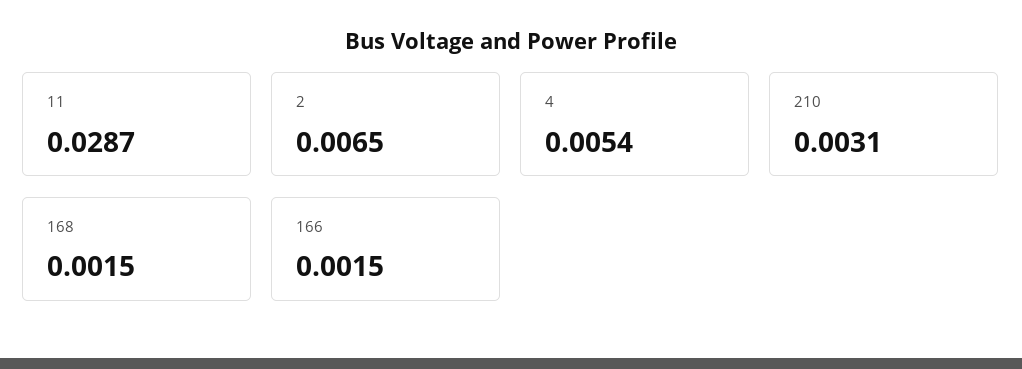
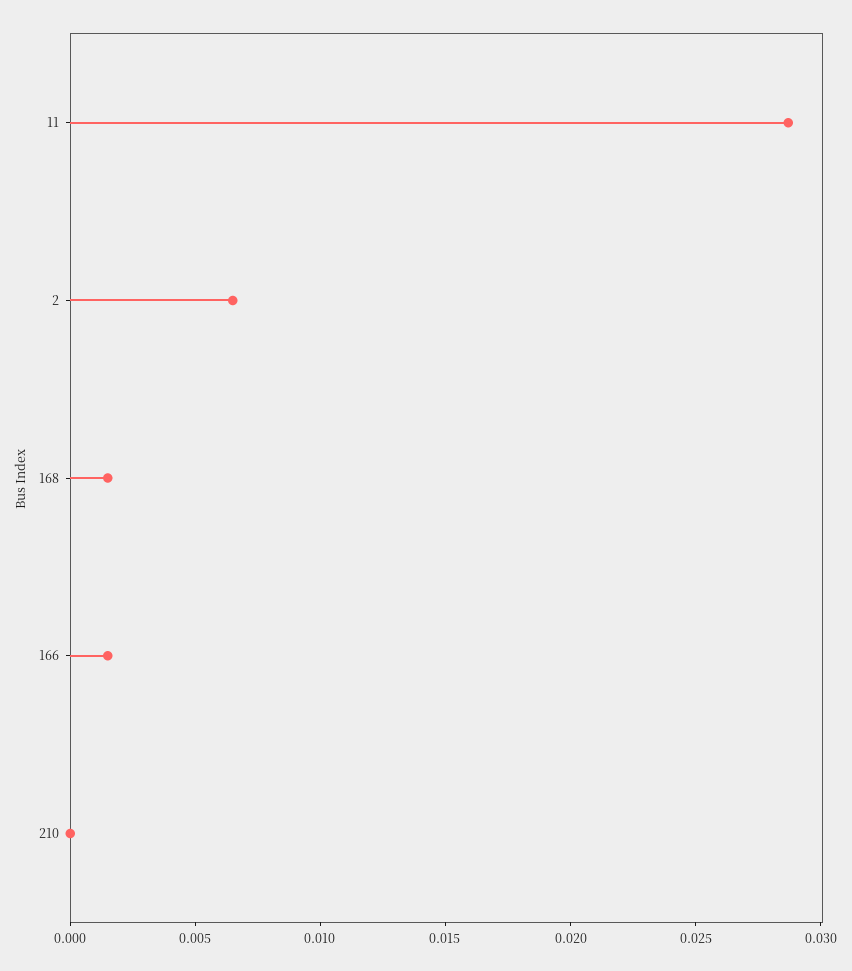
4: 0.0054 -> none
210: 0.0031 -> 0

